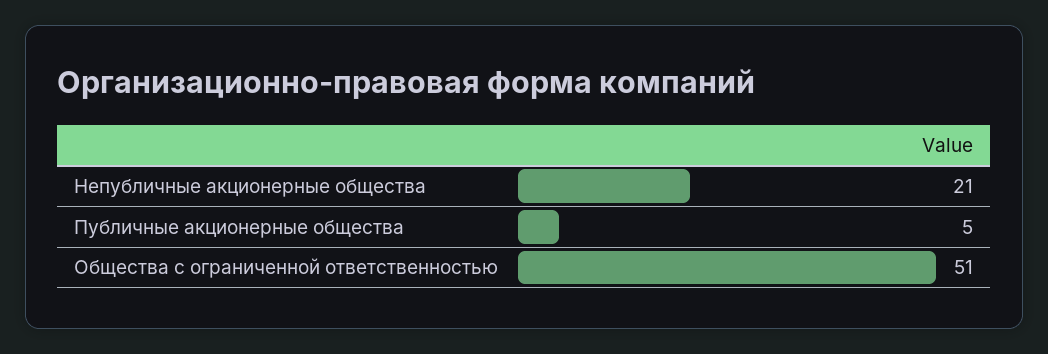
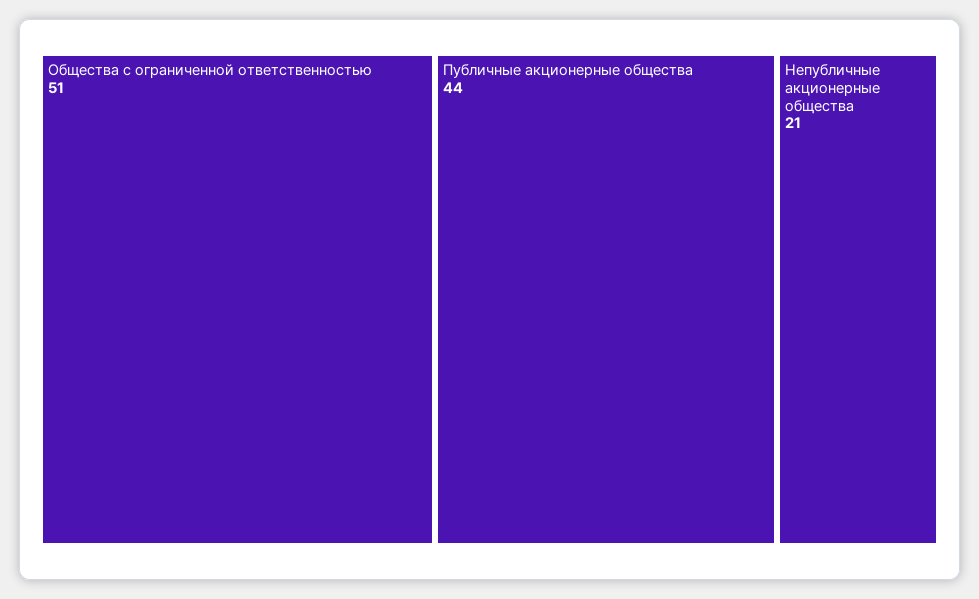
Публичные акционерные общества: 5 -> 44

